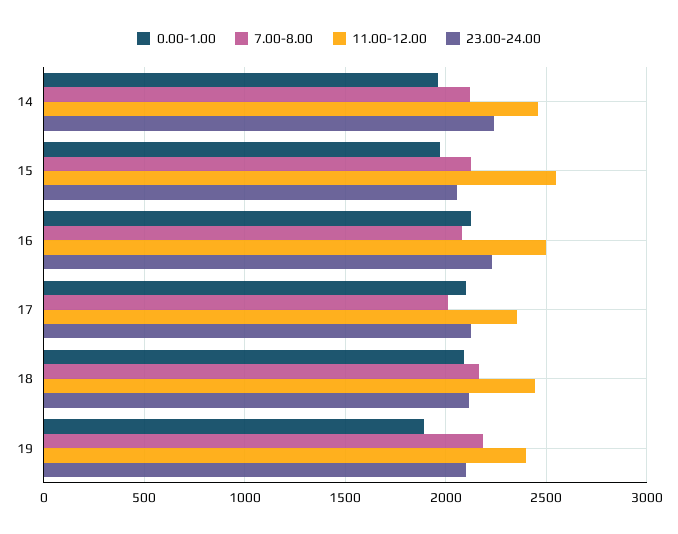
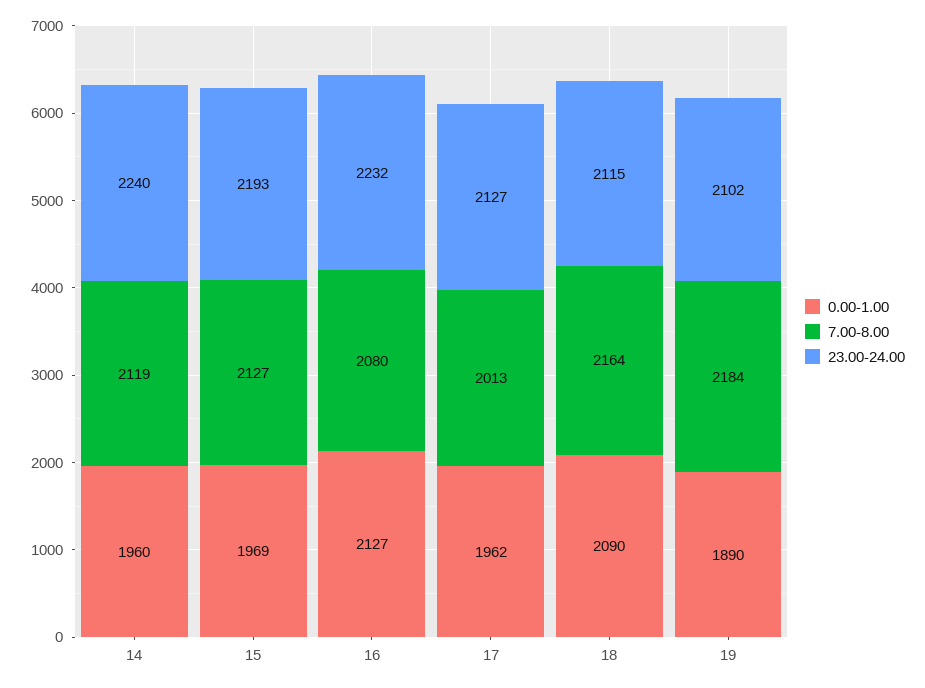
11.00-12.00, 14: 2450 -> none
11.00-12.00, 15: 2550 -> none
23.00-24.00, 15: 2050 -> 2193
11.00-12.00, 16: 2500 -> none
0.00-1.00, 17: 2100 -> 1962
11.00-12.00, 17: 2350 -> none
11.00-12.00, 18: 2450 -> none
11.00-12.00, 19: 2400 -> none

